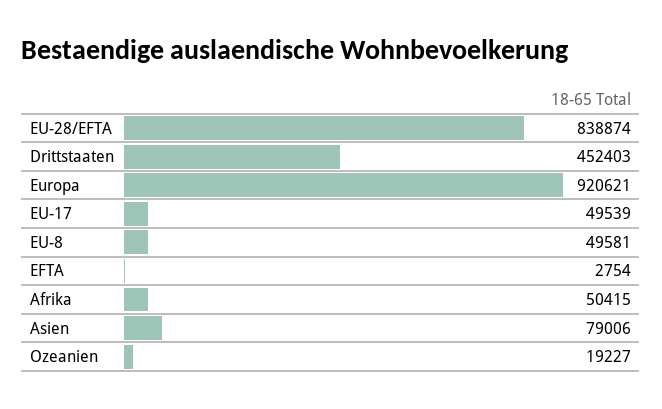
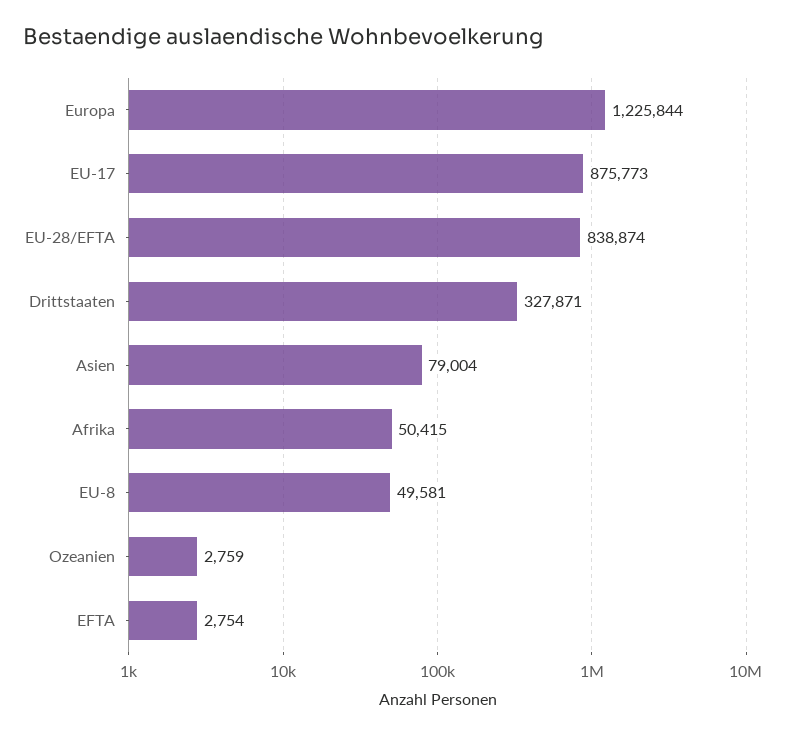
Drittstaaten: 452403 -> 327871
Europa: 920621 -> 1225844
EU-17: 49539 -> 875773
Asien: 79006 -> 79004
Ozeanien: 19227 -> 2759

